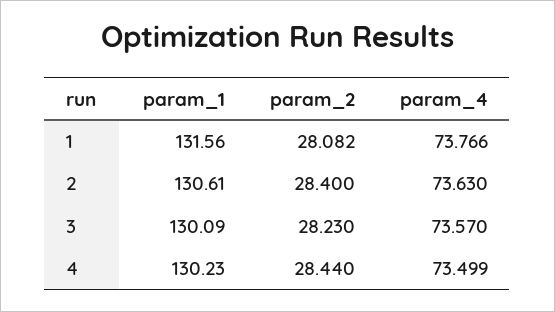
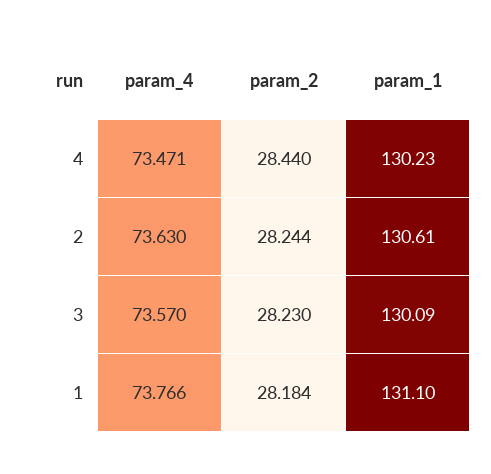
param_1, 1: 131.56 -> 131.1
param_2, 1: 28.082 -> 28.184
param_2, 2: 28.4 -> 28.244
param_4, 4: 73.499 -> 73.471

